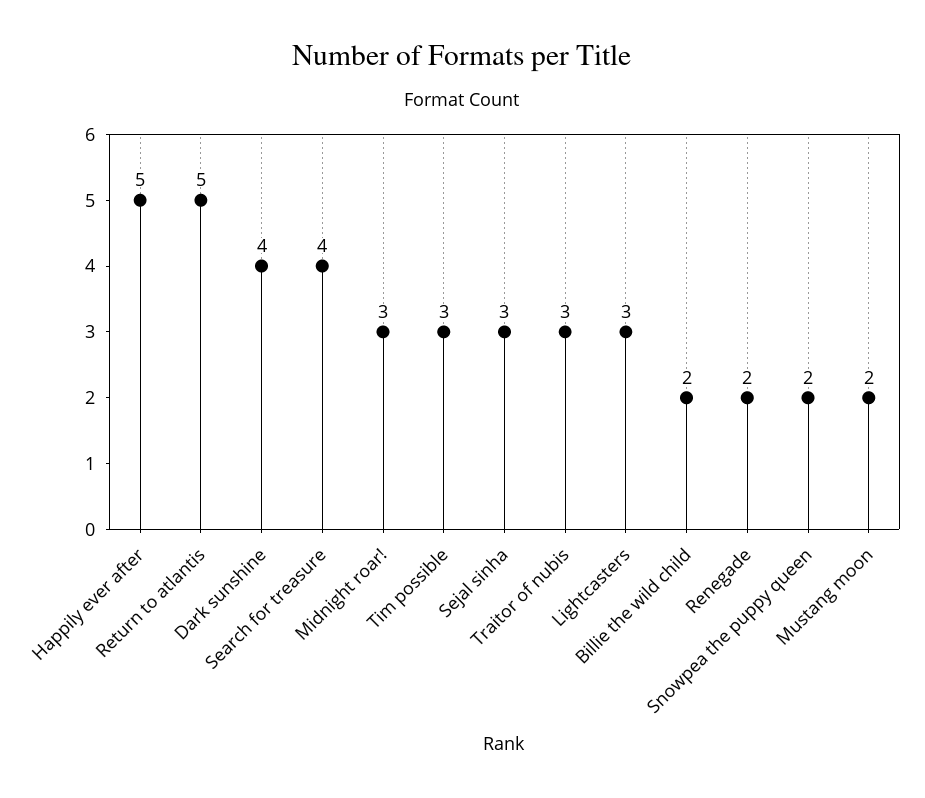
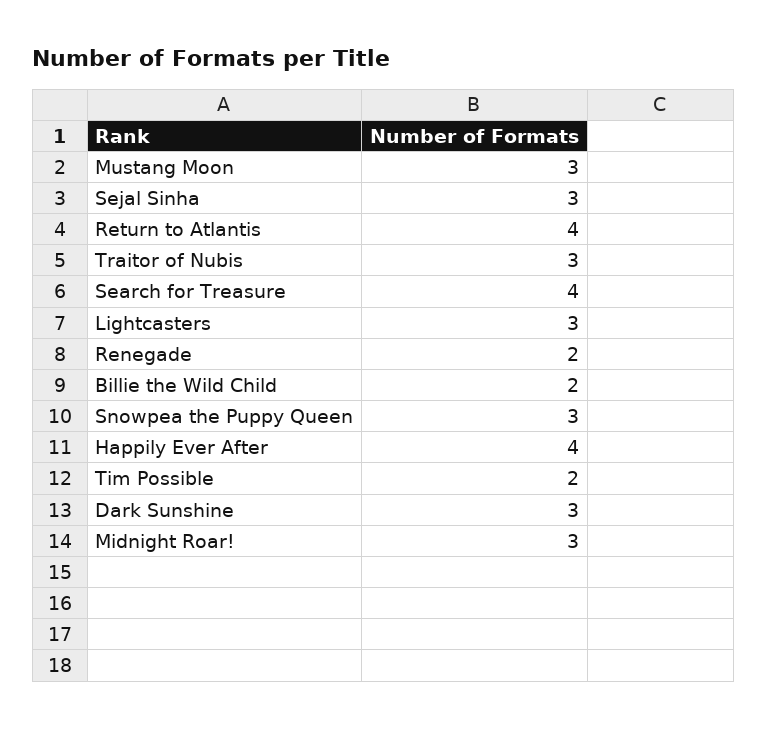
Happily ever after: 5 -> 4
Return to atlantis: 5 -> 4
Dark sunshine: 4 -> 3
Tim possible: 3 -> 2
Snowpea the puppy queen: 2 -> 3
Mustang moon: 2 -> 3

